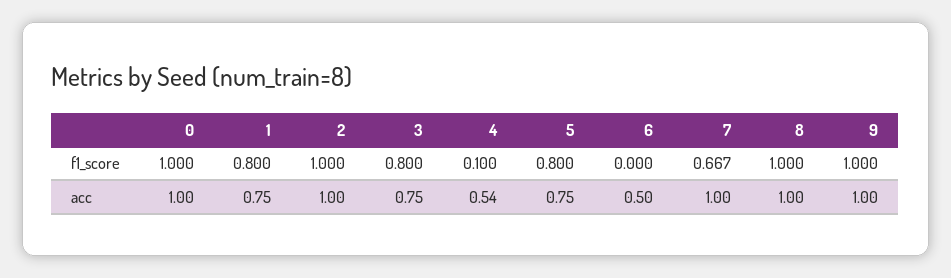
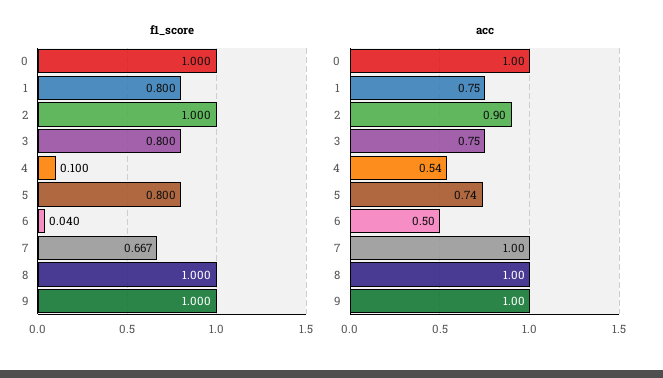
f1_score, 6: 0 -> 0.04
acc, 2: 1 -> 0.9
acc, 5: 0.75 -> 0.74

